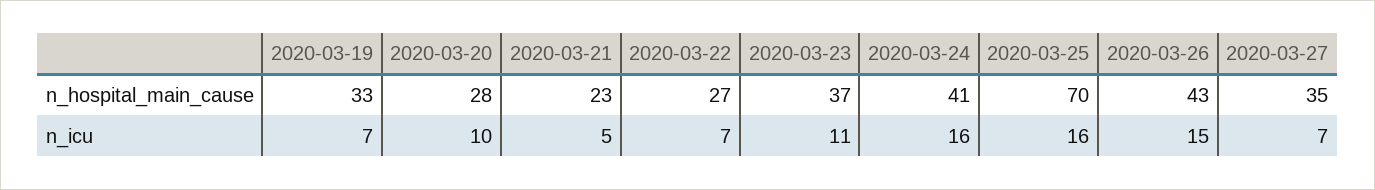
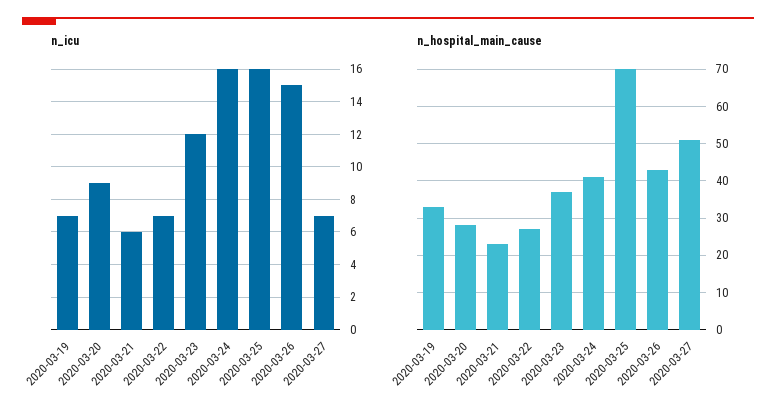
n_hospital_main_cause, 2020-03-27: 35 -> 50
n_icu, 2020-03-20: 10 -> 9
n_icu, 2020-03-21: 5 -> 6
n_icu, 2020-03-23: 11 -> 12

